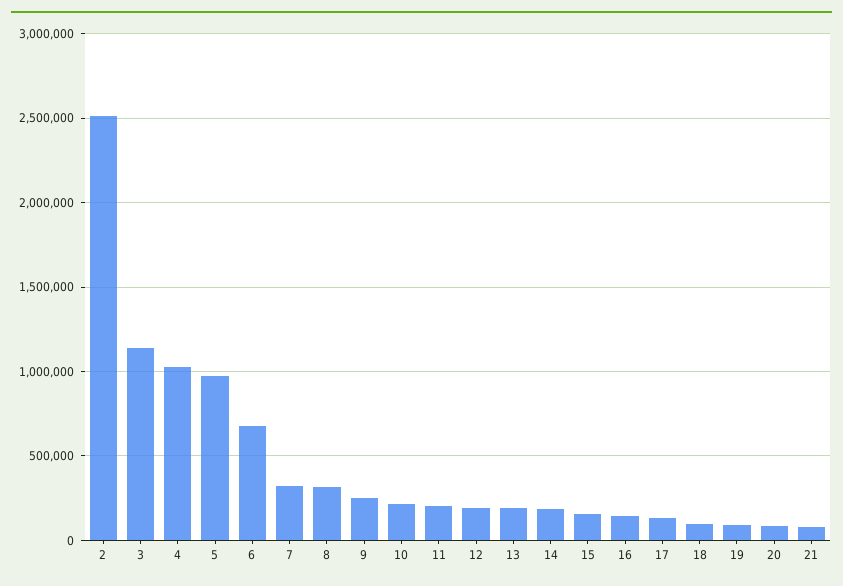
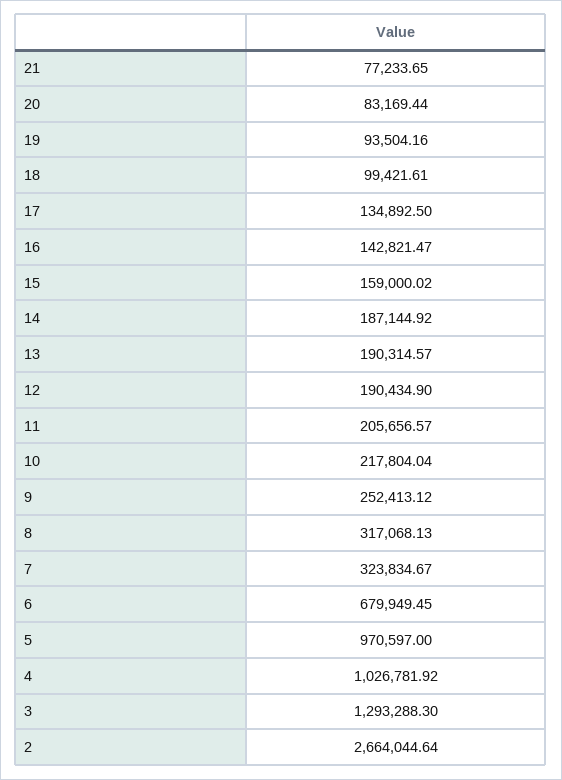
2: 2500000 -> 2664044.64
3: 1150000 -> 1293288.3

